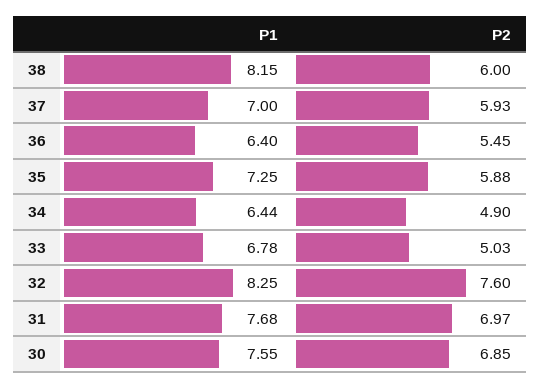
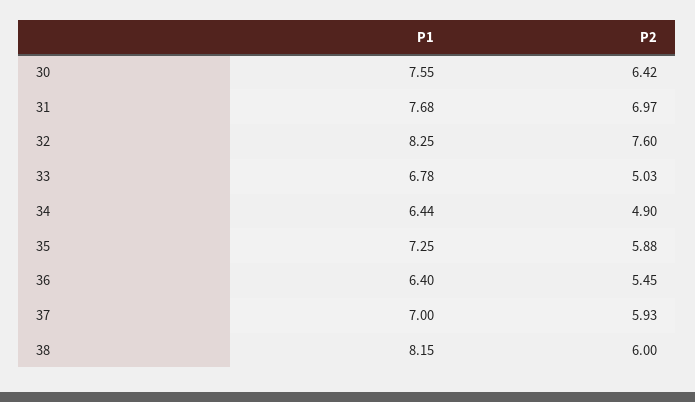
P2, 30: 6.85 -> 6.42

